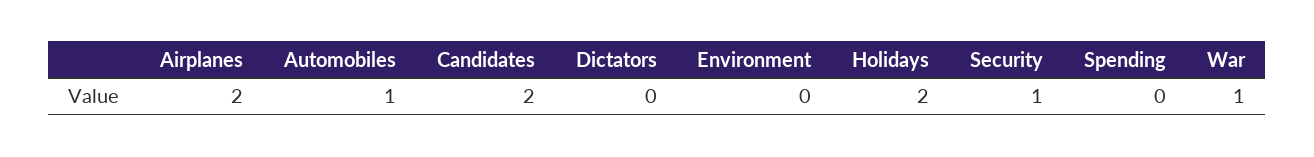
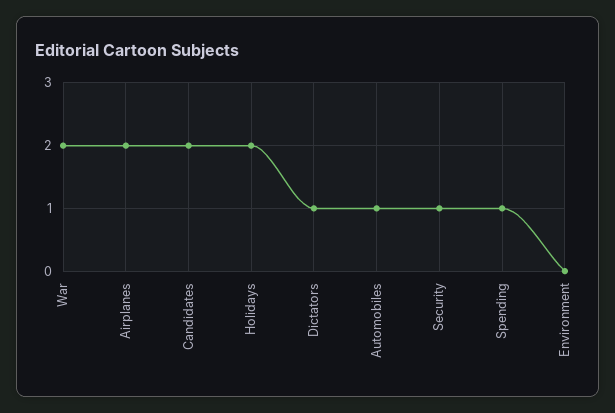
Dictators: 0 -> 1
Spending: 0 -> 1
War: 1 -> 2

